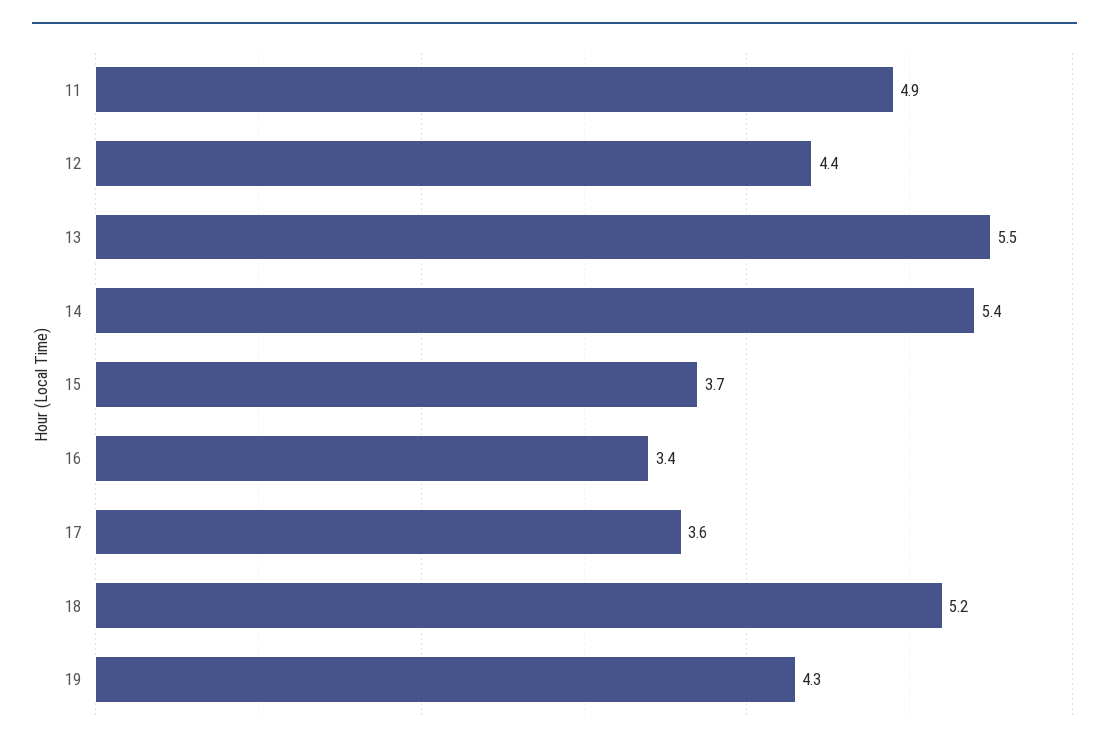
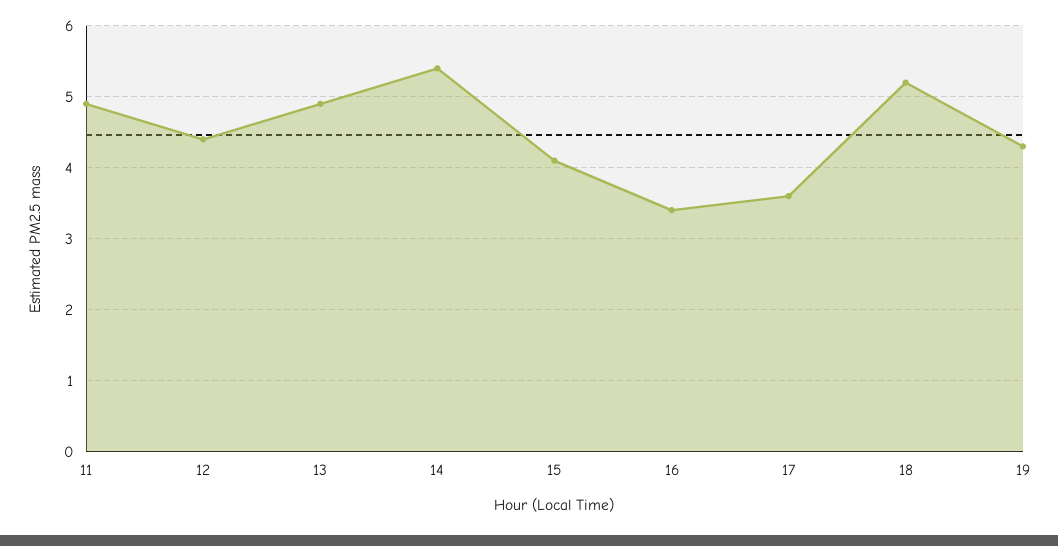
13: 5.5 -> 4.9
15: 3.7 -> 4.1

